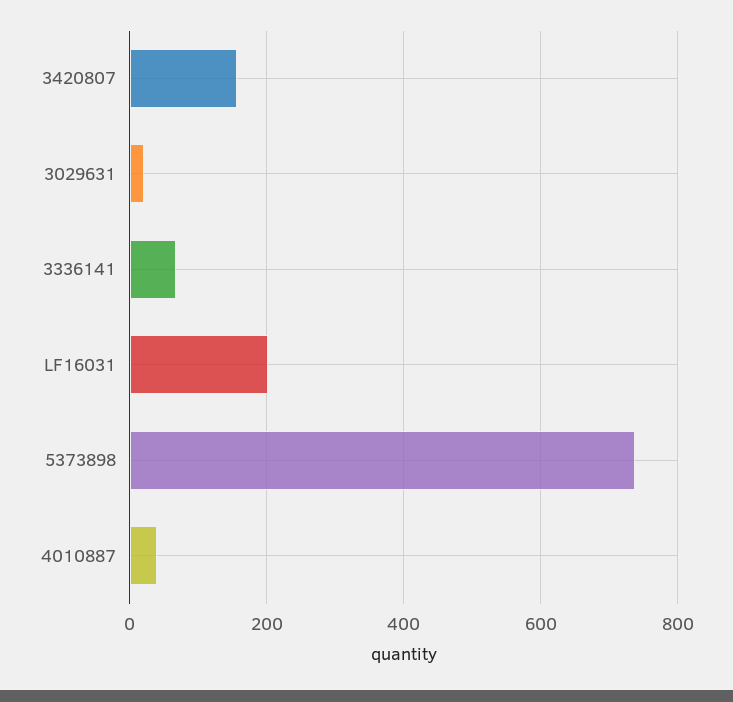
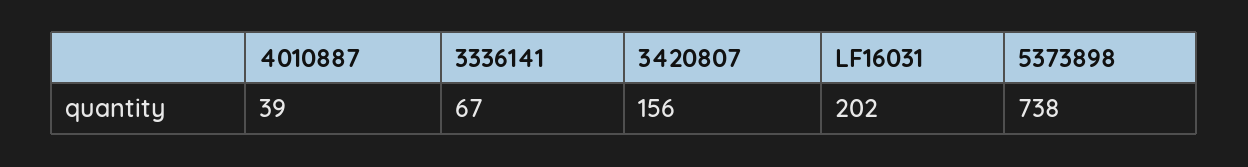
3029631: 20 -> none

